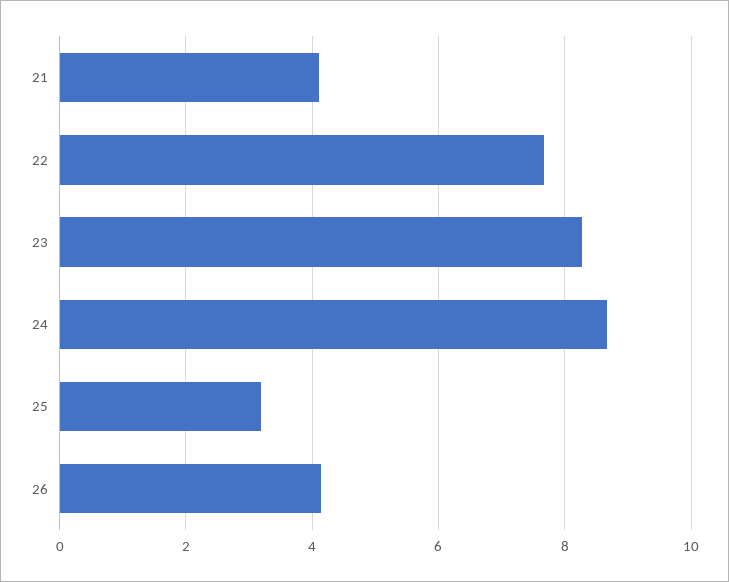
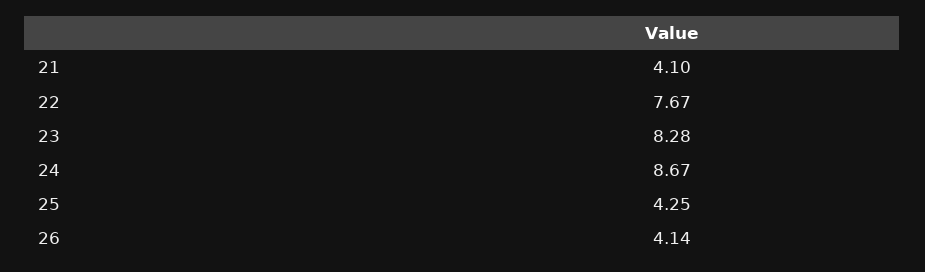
25: 3.2 -> 4.25

